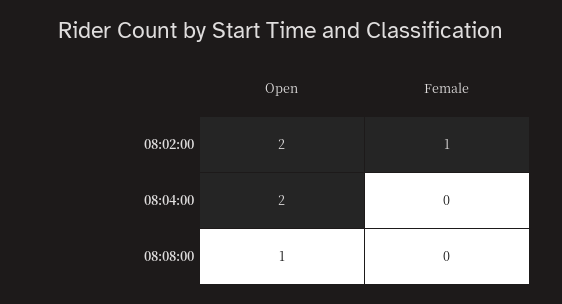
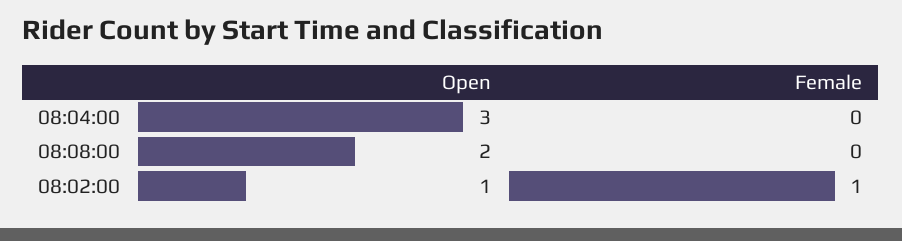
Open, 08:02:00: 2 -> 1
Open, 08:04:00: 2 -> 3
Open, 08:08:00: 1 -> 2

